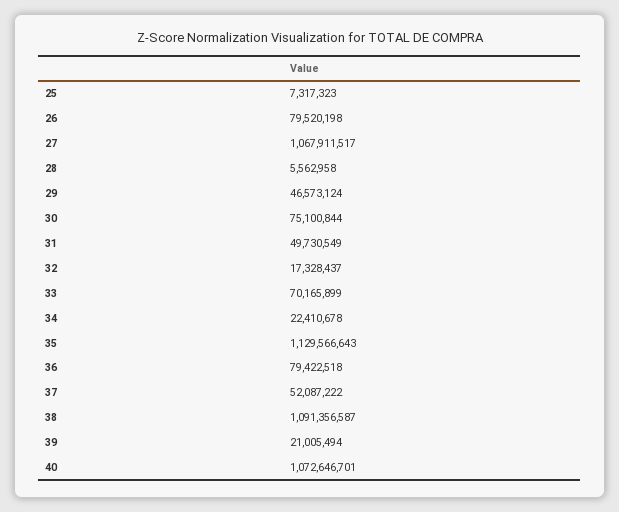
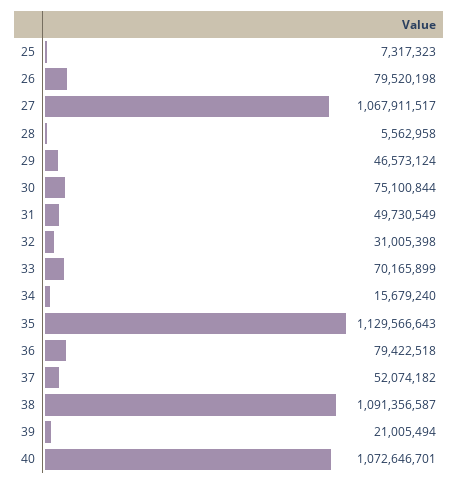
32: 17328437 -> 31005398
34: 22410678 -> 15679240
37: 52087222 -> 52074182

